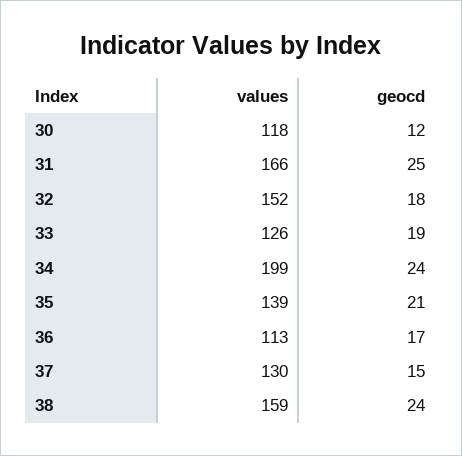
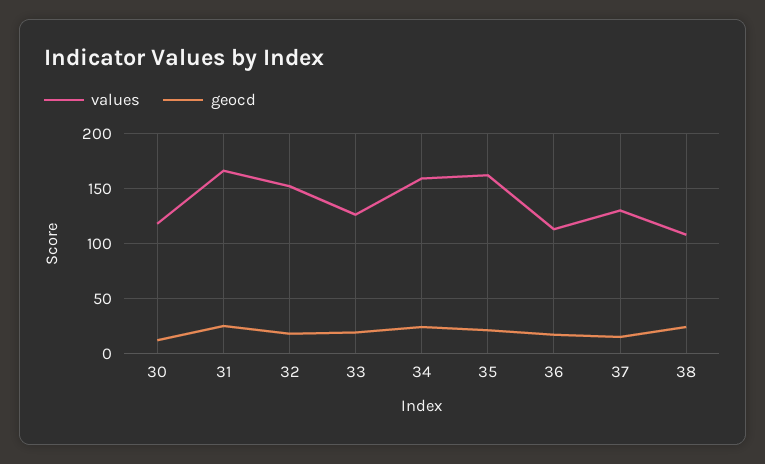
values, 34: 199 -> 160
values, 35: 139 -> 160
values, 38: 159 -> 110

